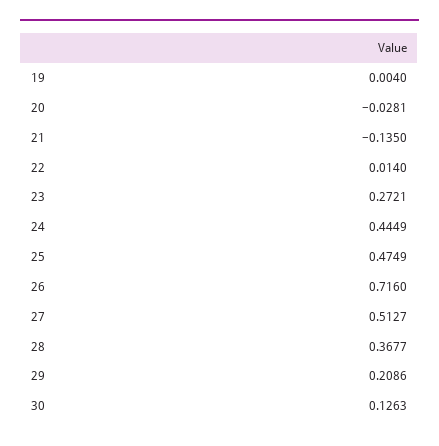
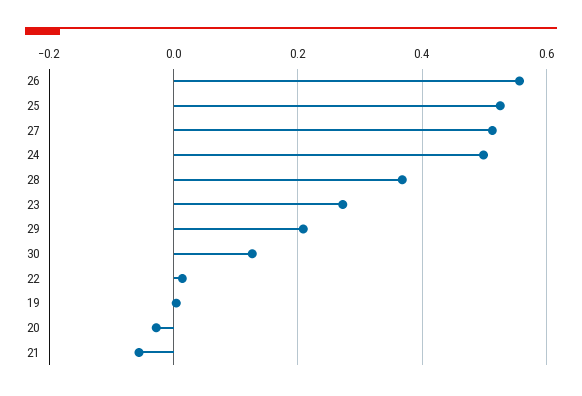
21: -0.135 -> -0.06
24: 0.4449 -> 0.5
25: 0.4749 -> 0.52
26: 0.716 -> 0.56

